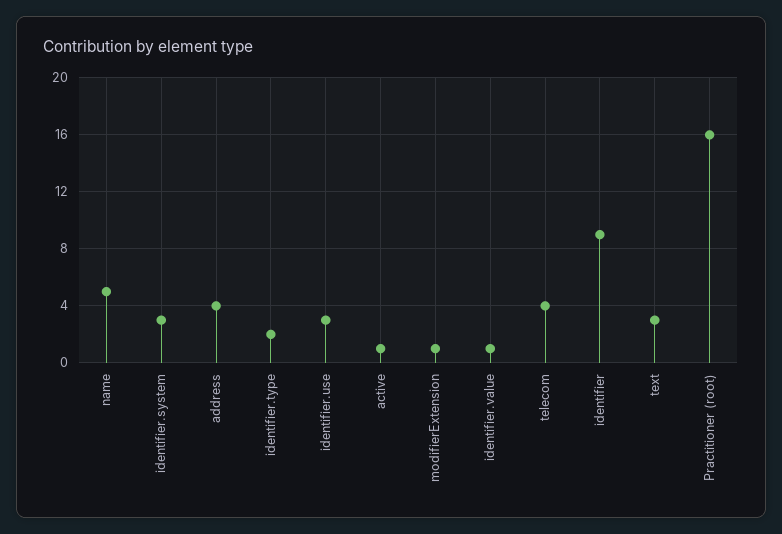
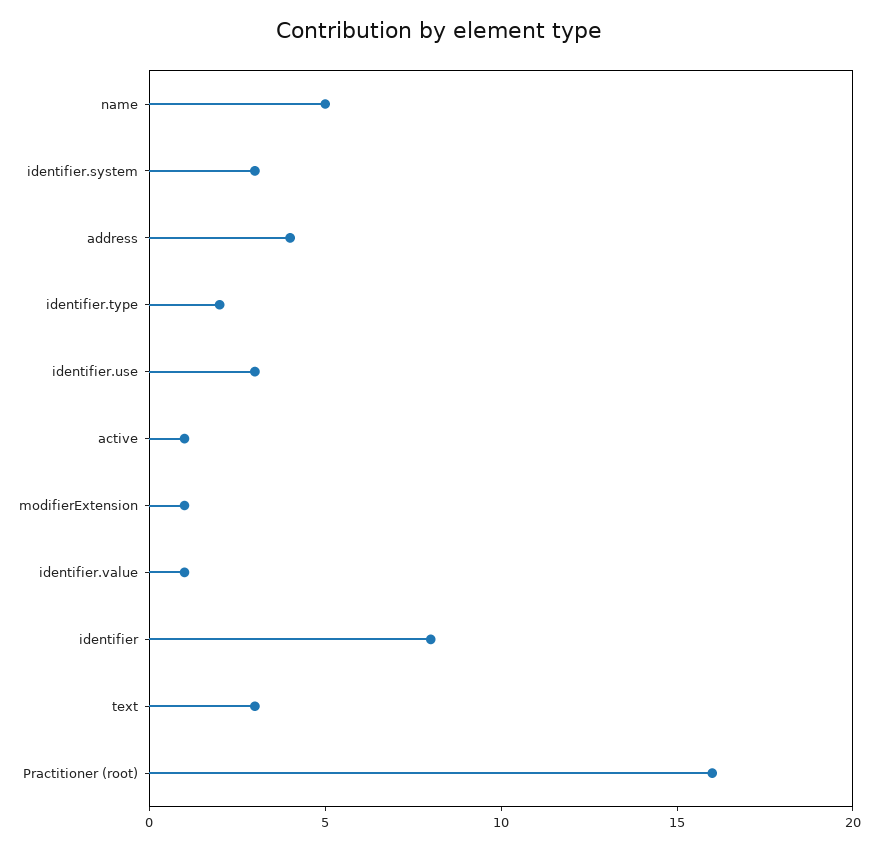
telecom: 4 -> none
identifier: 9 -> 8

